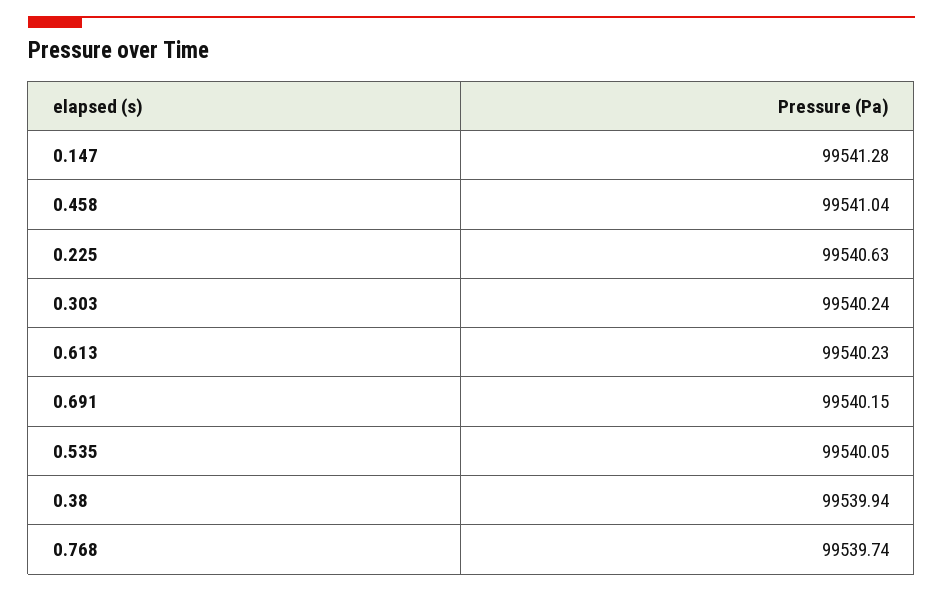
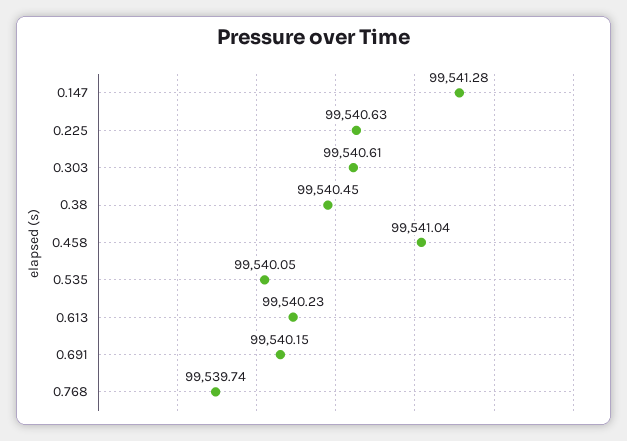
0.303: 99540.24 -> 99540.61
0.38: 99539.94 -> 99540.45

